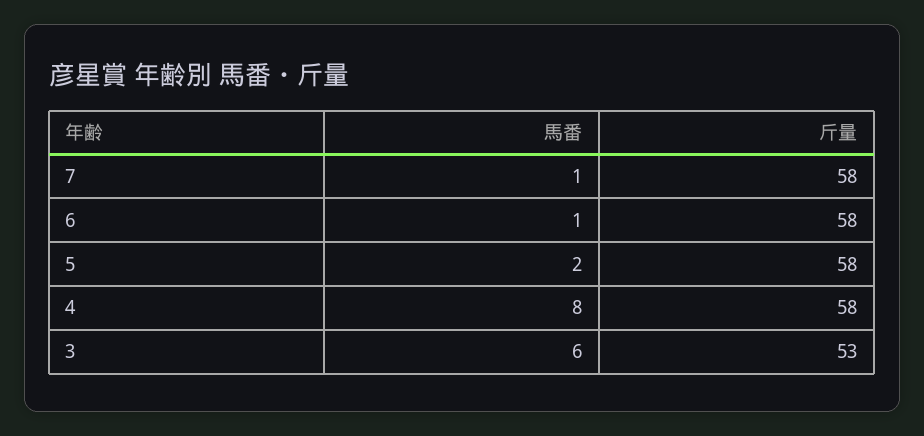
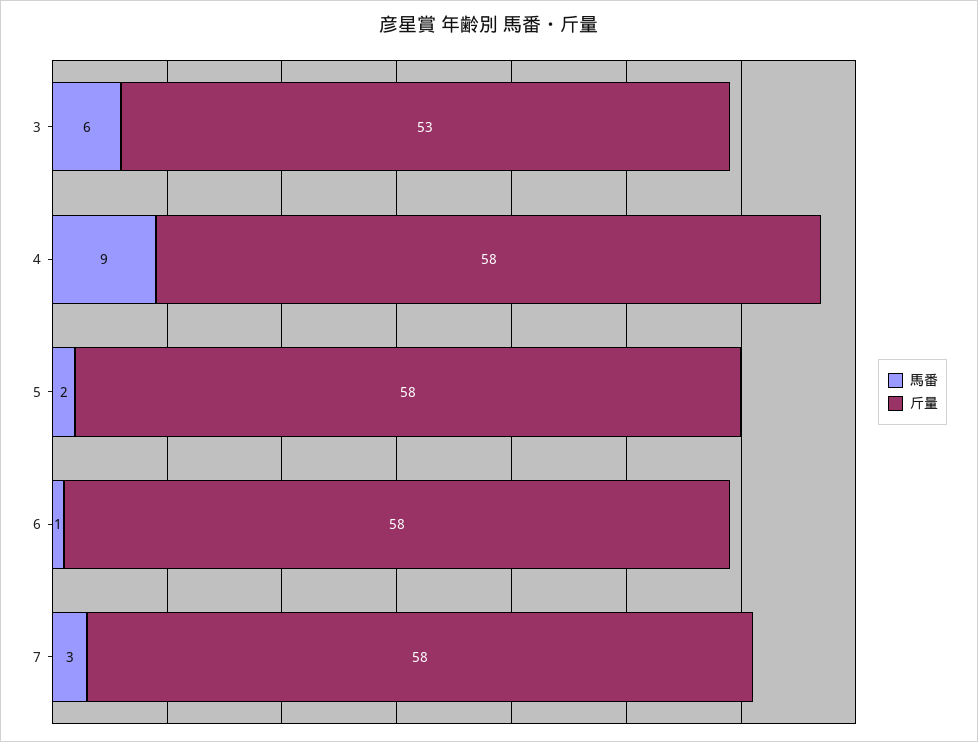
馬番, 7: 1 -> 3
馬番, 4: 8 -> 9

